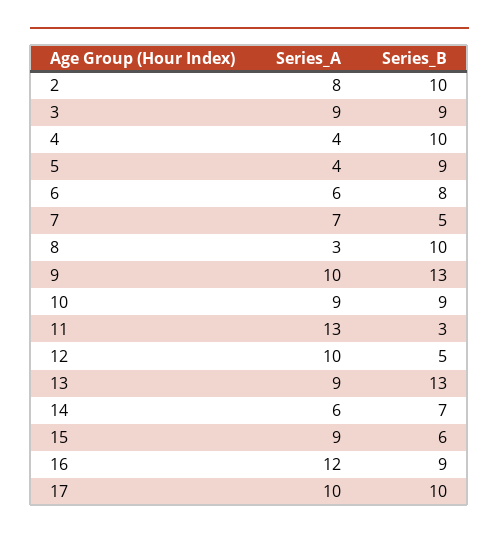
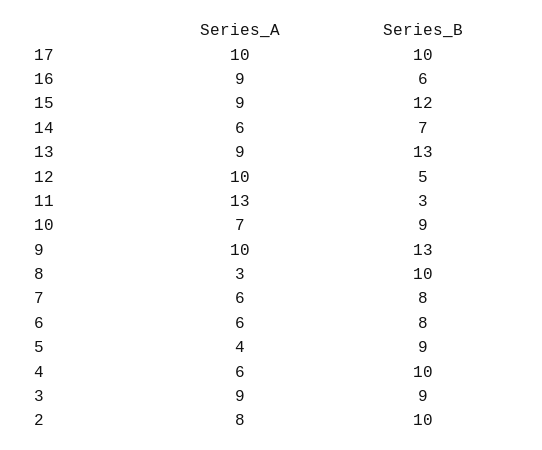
Series_A, 4: 4 -> 6
Series_A, 7: 7 -> 6
Series_B, 7: 5 -> 8
Series_A, 10: 9 -> 7
Series_B, 15: 6 -> 12
Series_A, 16: 12 -> 9
Series_B, 16: 9 -> 6

